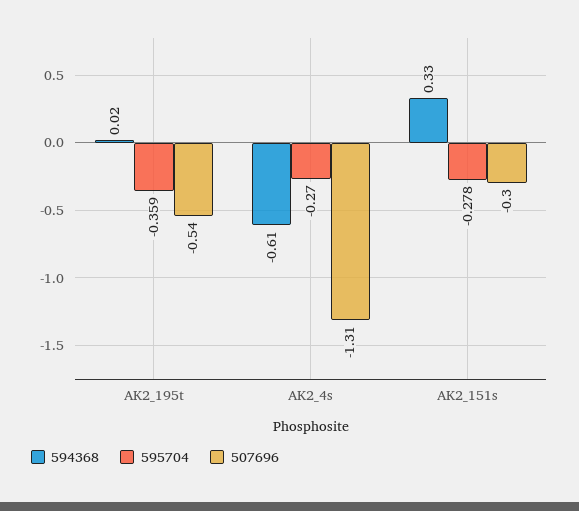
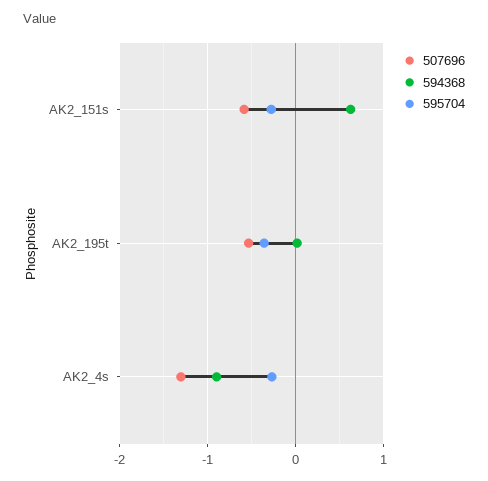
594368, AK2_4s: -0.61 -> -0.9
594368, AK2_151s: 0.33 -> 0.6
507696, AK2_151s: -0.3 -> -0.6

